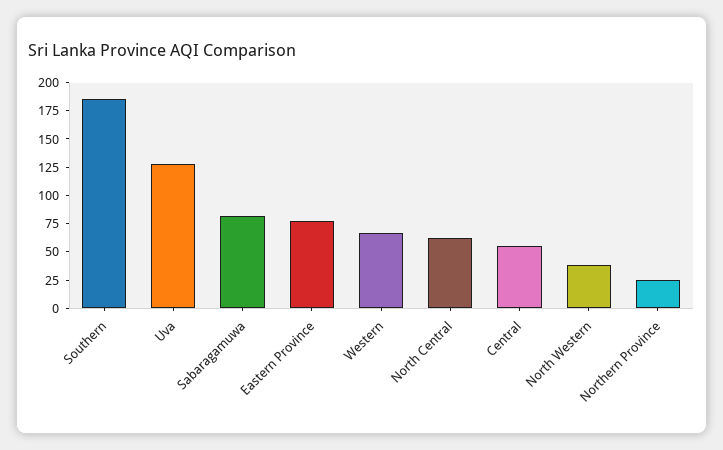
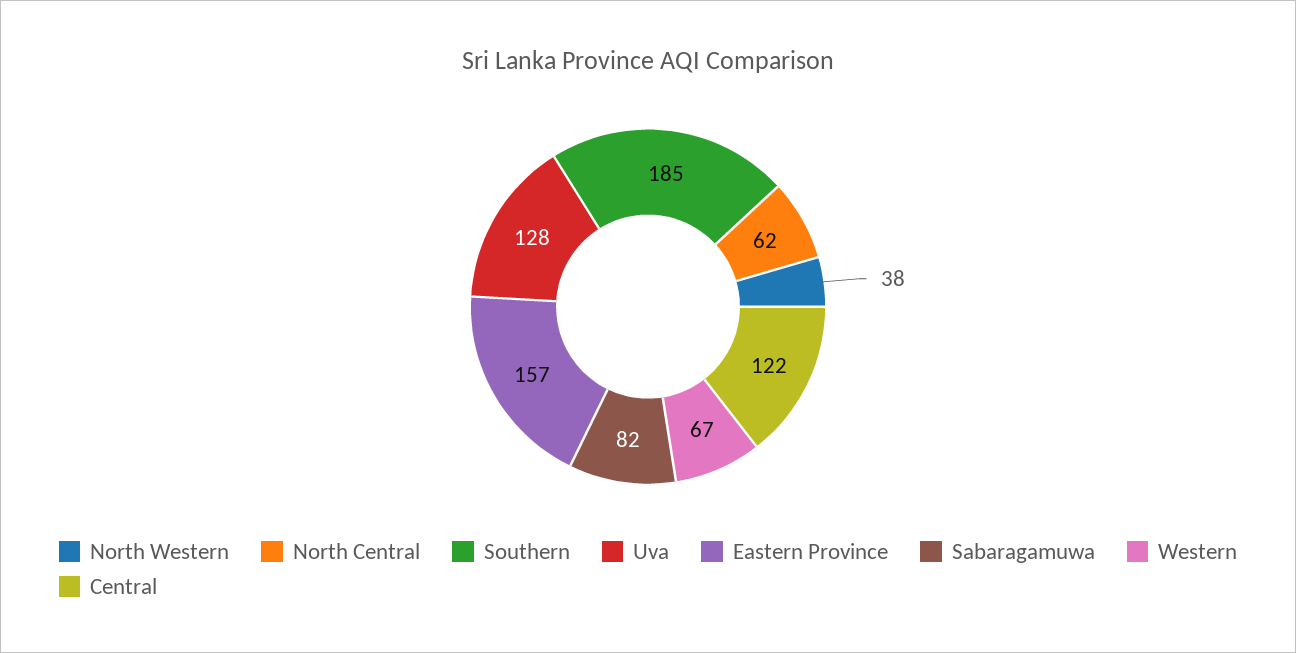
Eastern Province: 75 -> 157
Central: 50 -> 122
Northern Province: 25 -> none

